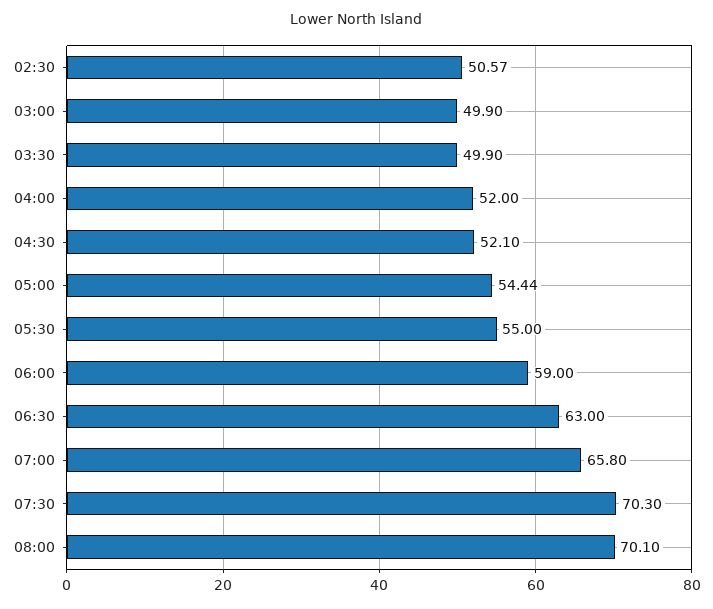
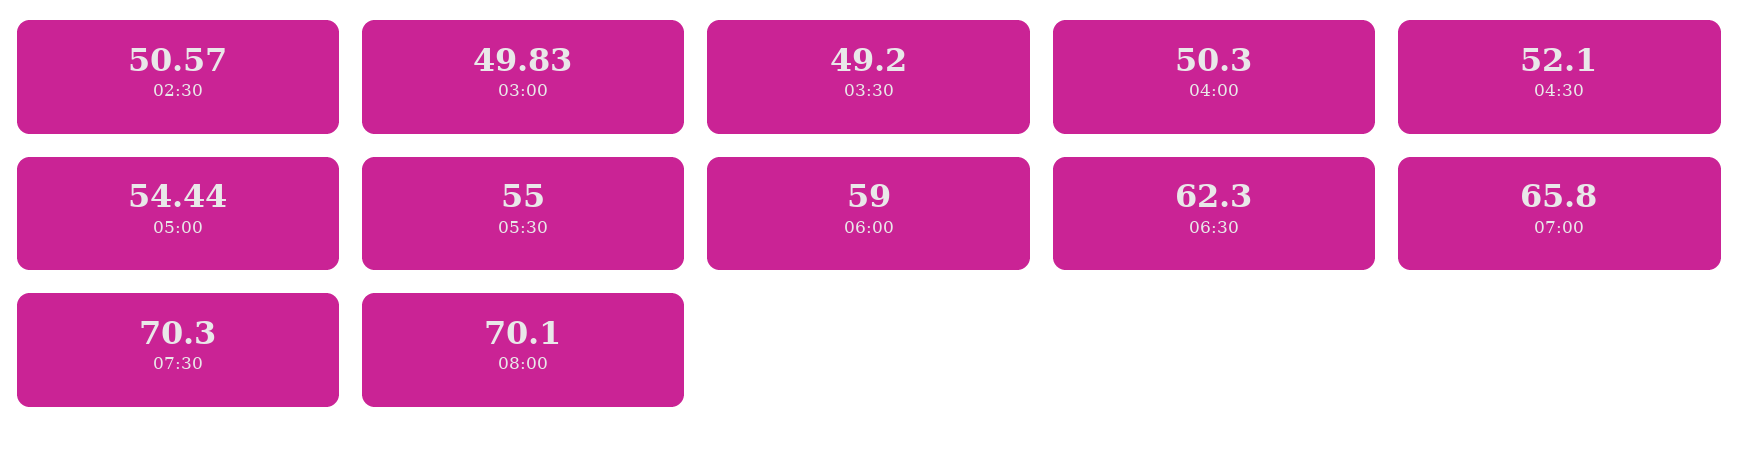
03:00: 49.9 -> 49.83
03:30: 49.9 -> 49.2
04:00: 52 -> 50.3
06:30: 63 -> 62.3

